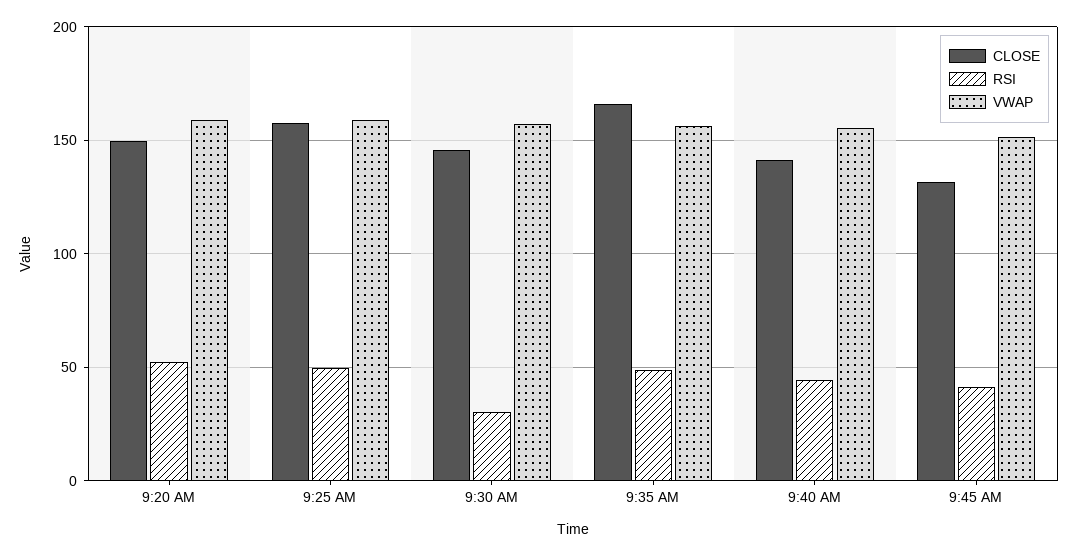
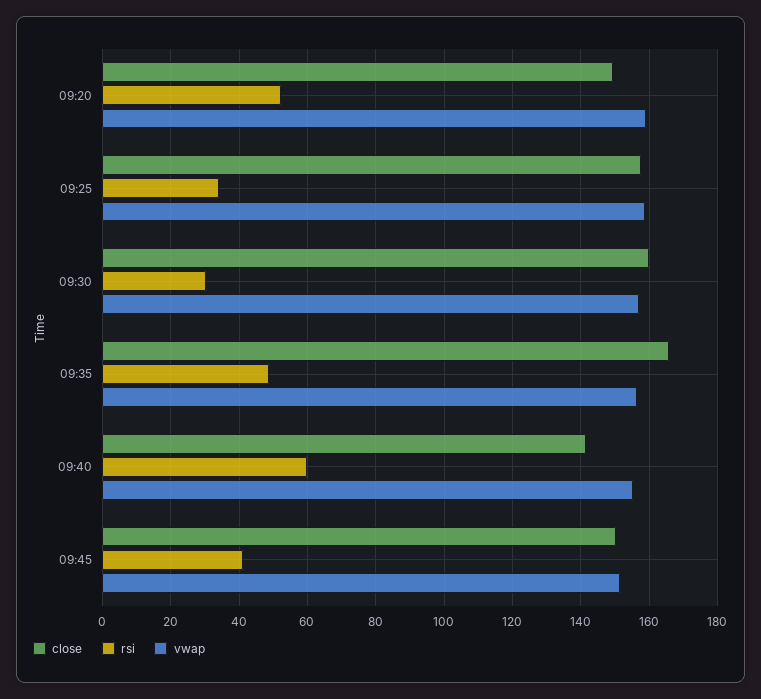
RSI, 9:25 AM: 50 -> 34
CLOSE, 9:30 AM: 145 -> 160
RSI, 9:40 AM: 45 -> 60
CLOSE, 9:45 AM: 130 -> 150

